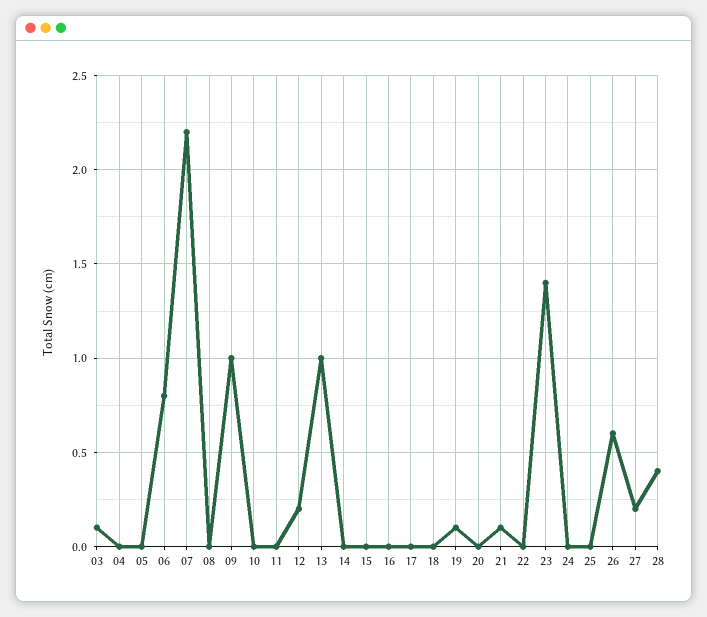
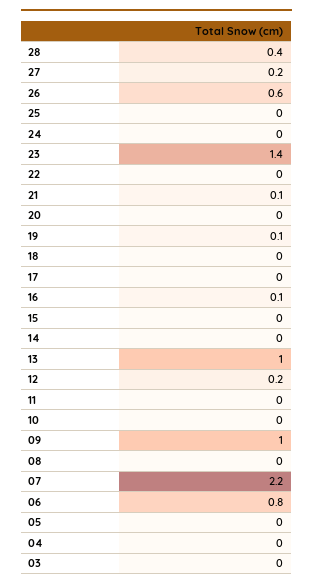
03: 0.1 -> 0
16: 0 -> 0.1

